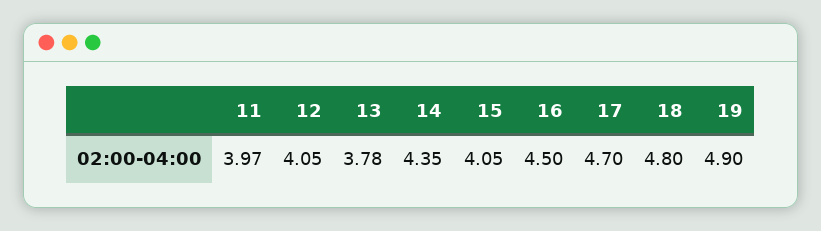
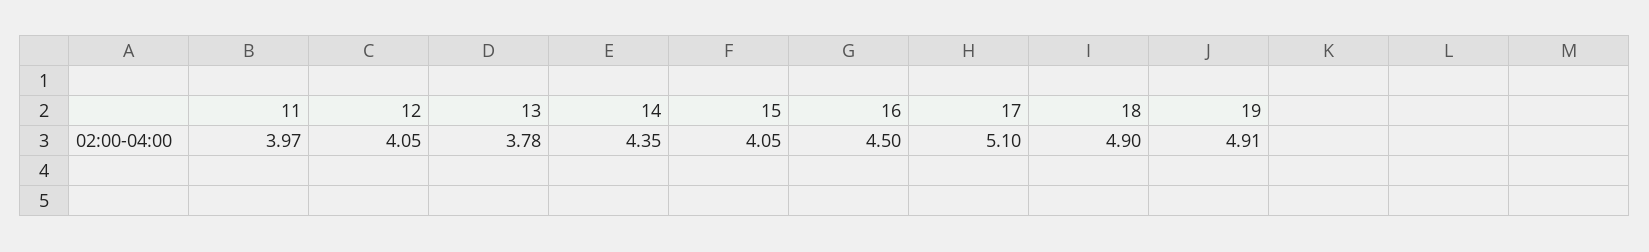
17: 4.7 -> 5.1
18: 4.8 -> 4.9
19: 4.9 -> 4.91

